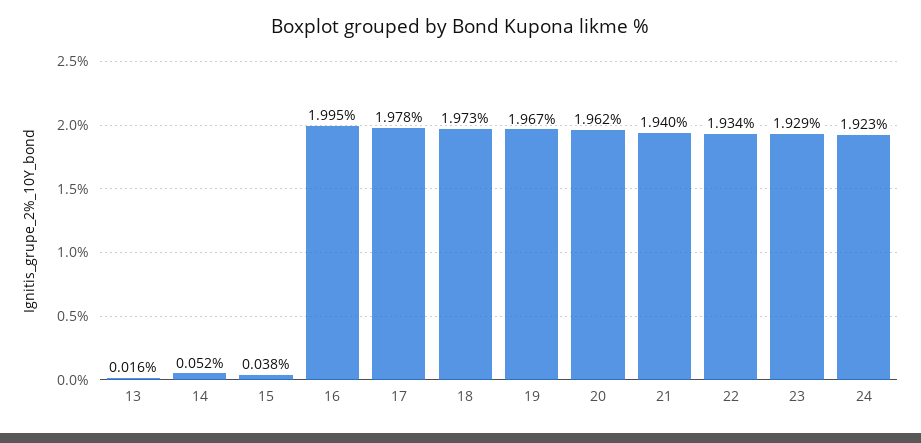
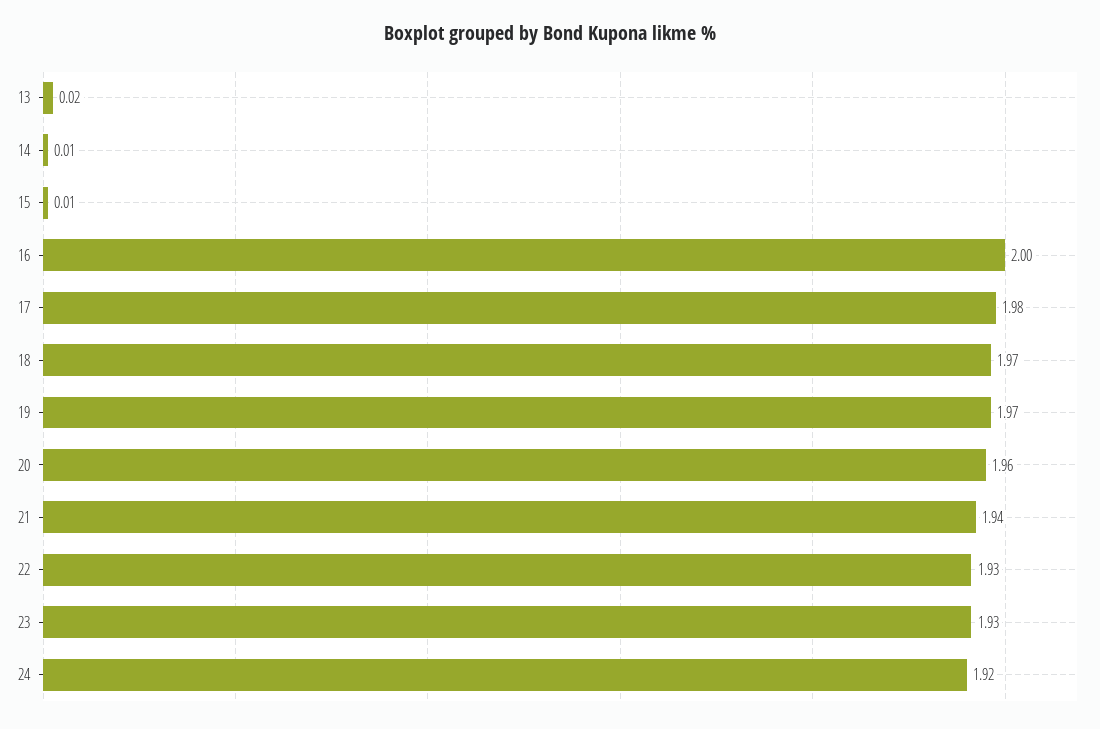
14: 0.052 -> 0.01
15: 0.038 -> 0.01

